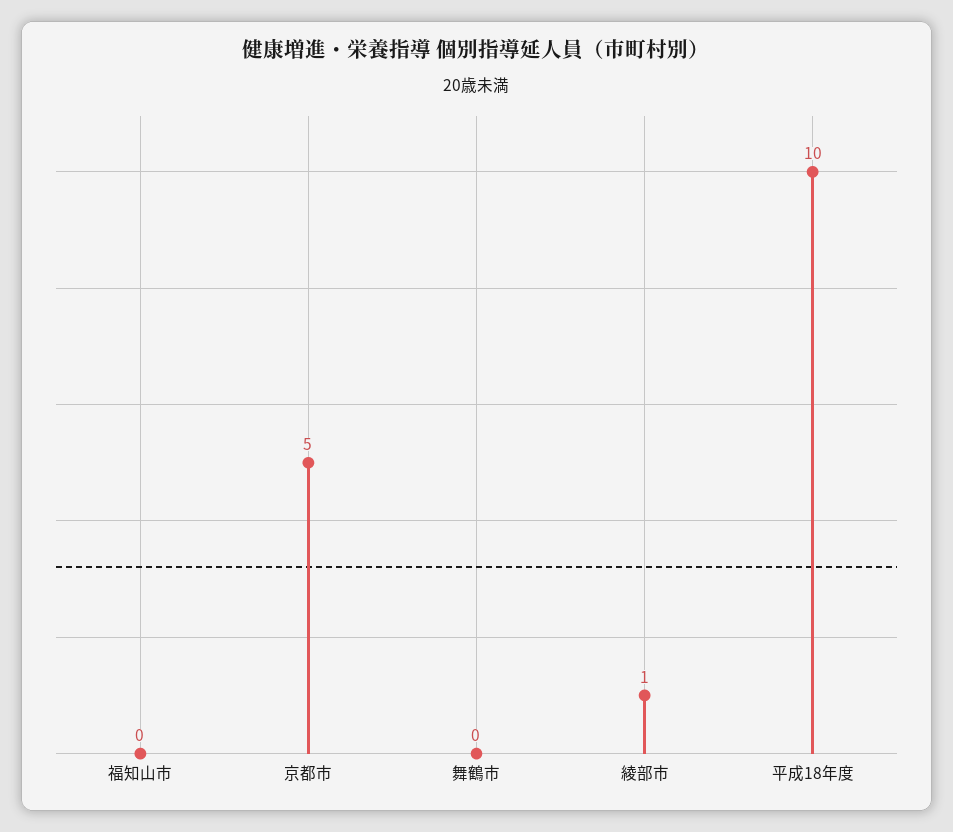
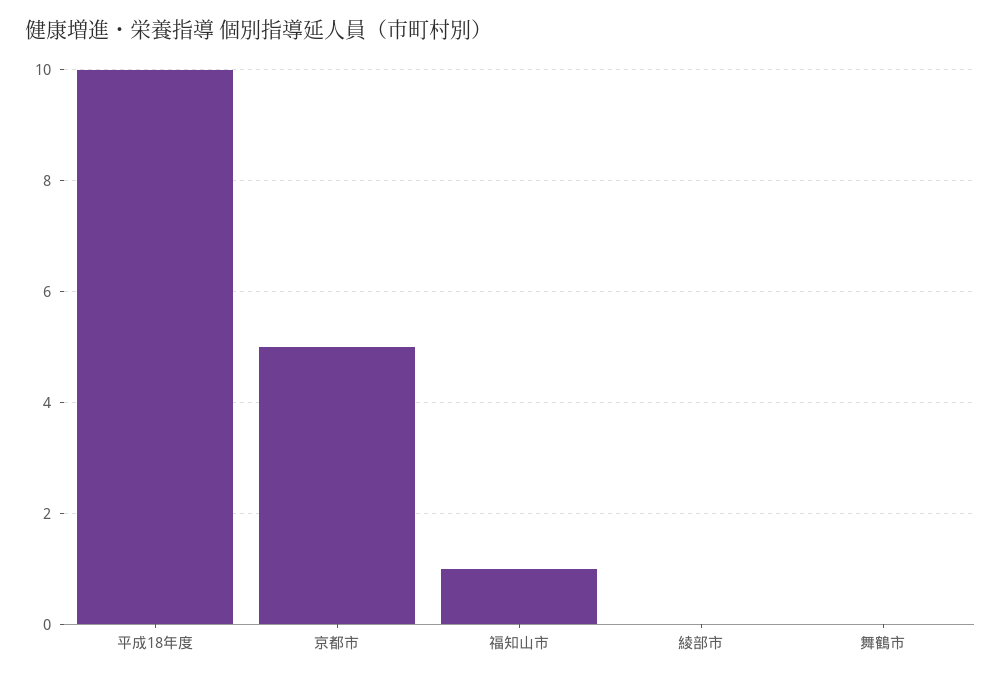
福知山市: 0 -> 1
綾部市: 1 -> 0

